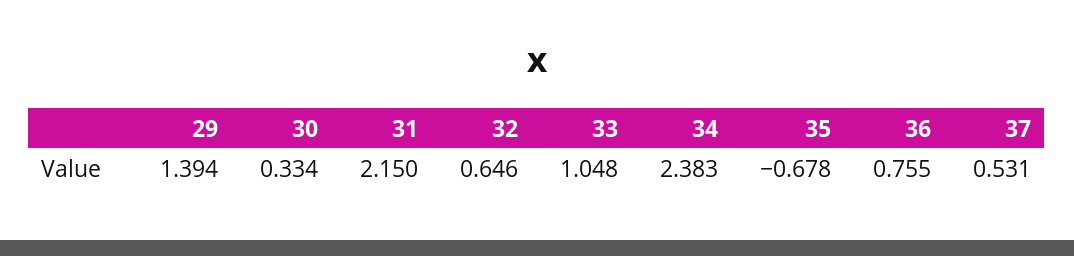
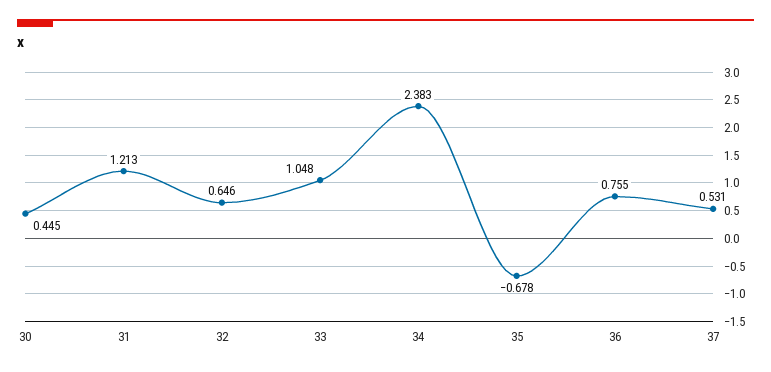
29: 1.394 -> none
30: 0.334 -> 0.445
31: 2.15 -> 1.213

